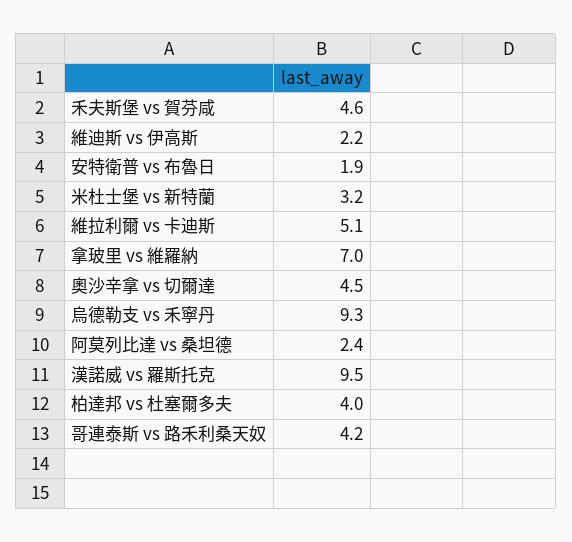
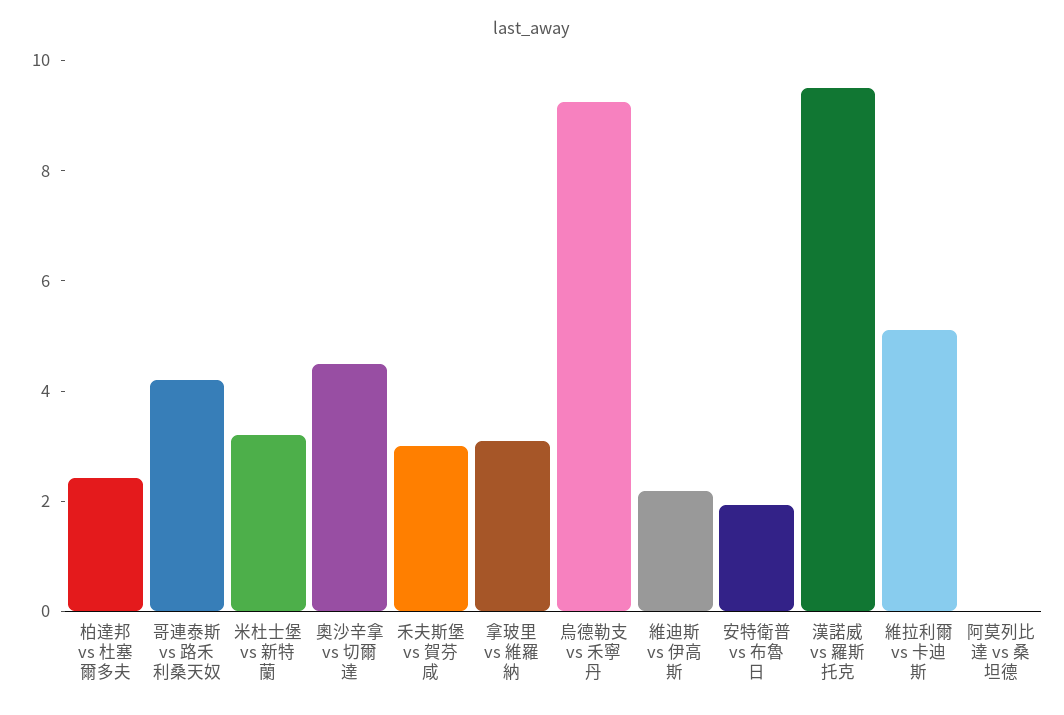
禾夫斯堡 vs 賀芬咸: 4.6 -> 3
拿玻里 vs 維羅納: 7 -> 3
阿莫列比達 vs 桑坦德: 2.4 -> 0
柏達邦 vs 杜塞爾多夫: 4 -> 2.5

